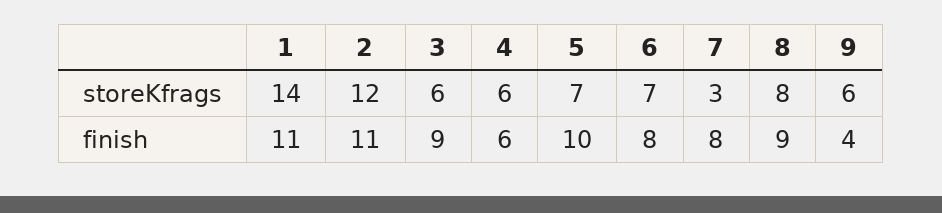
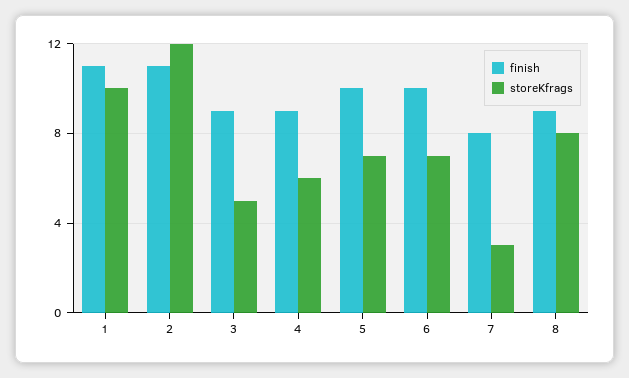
storeKfrags, 1: 14 -> 10
storeKfrags, 3: 6 -> 5
storeKfrags, 9: 6 -> none
finish, 4: 6 -> 9
finish, 6: 8 -> 10
finish, 9: 4 -> none

